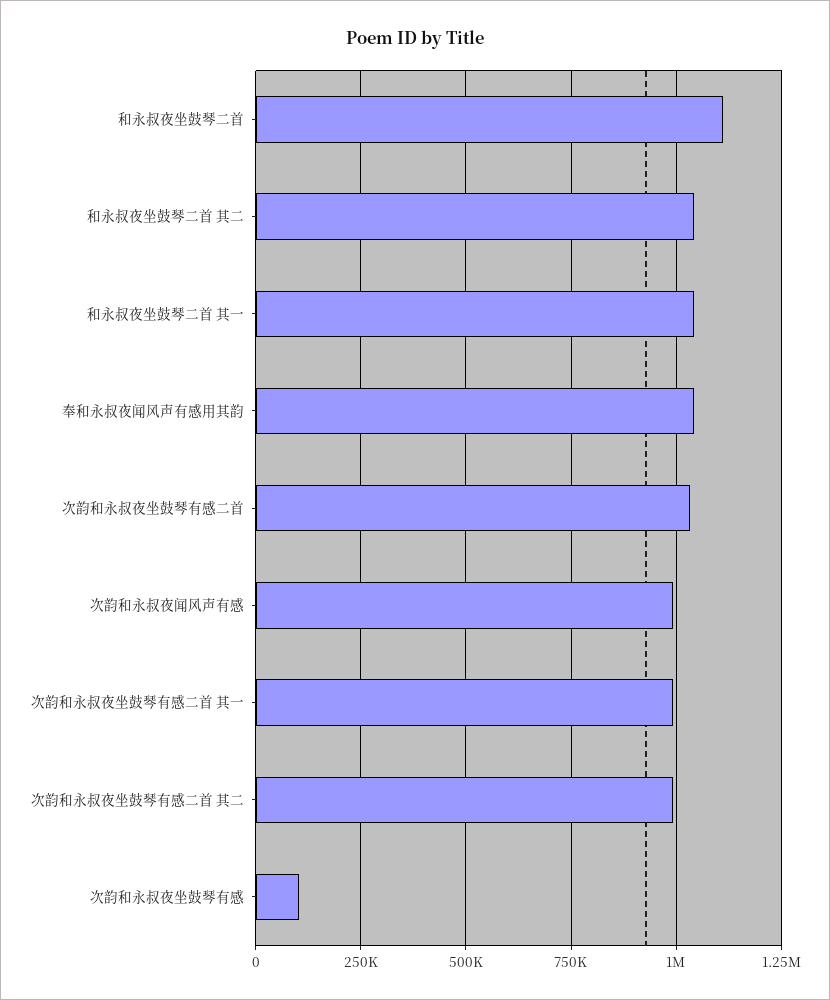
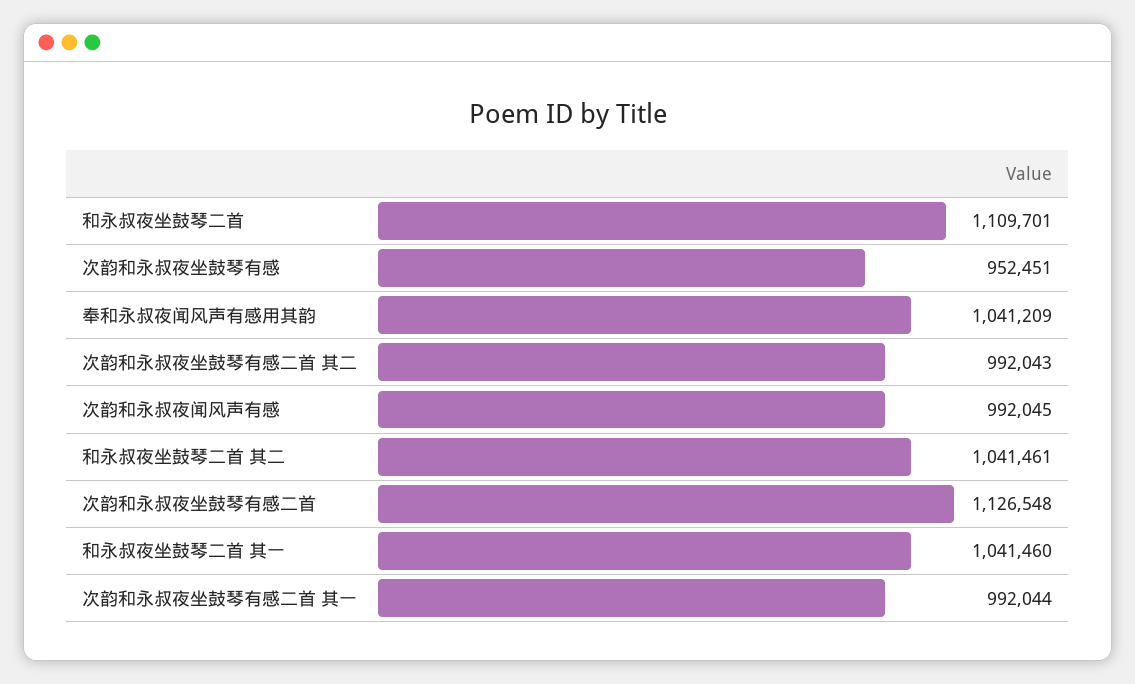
次韵和永叔夜坐鼓琴有感二首: 1025000 -> 1126548
次韵和永叔夜坐鼓琴有感: 100000 -> 952451

